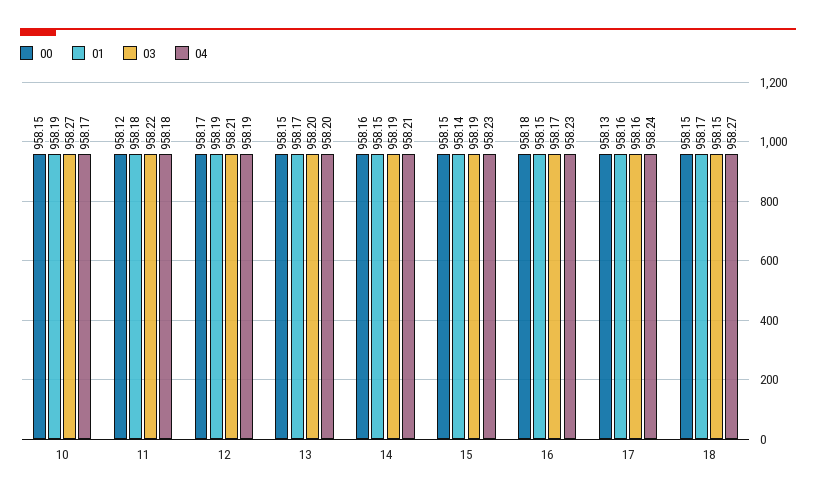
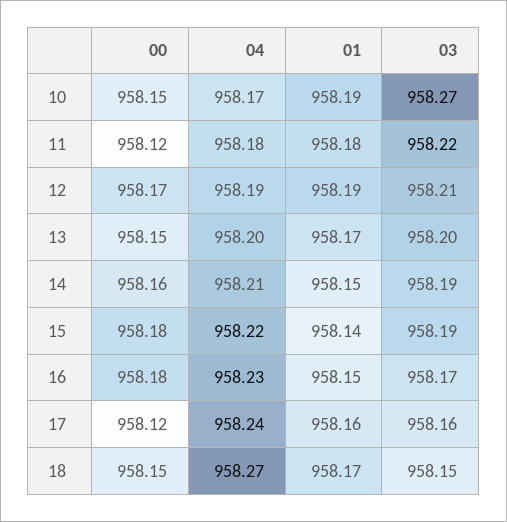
00, 15: 958.15 -> 958.18
04, 15: 958.23 -> 958.22
00, 17: 958.13 -> 958.12

